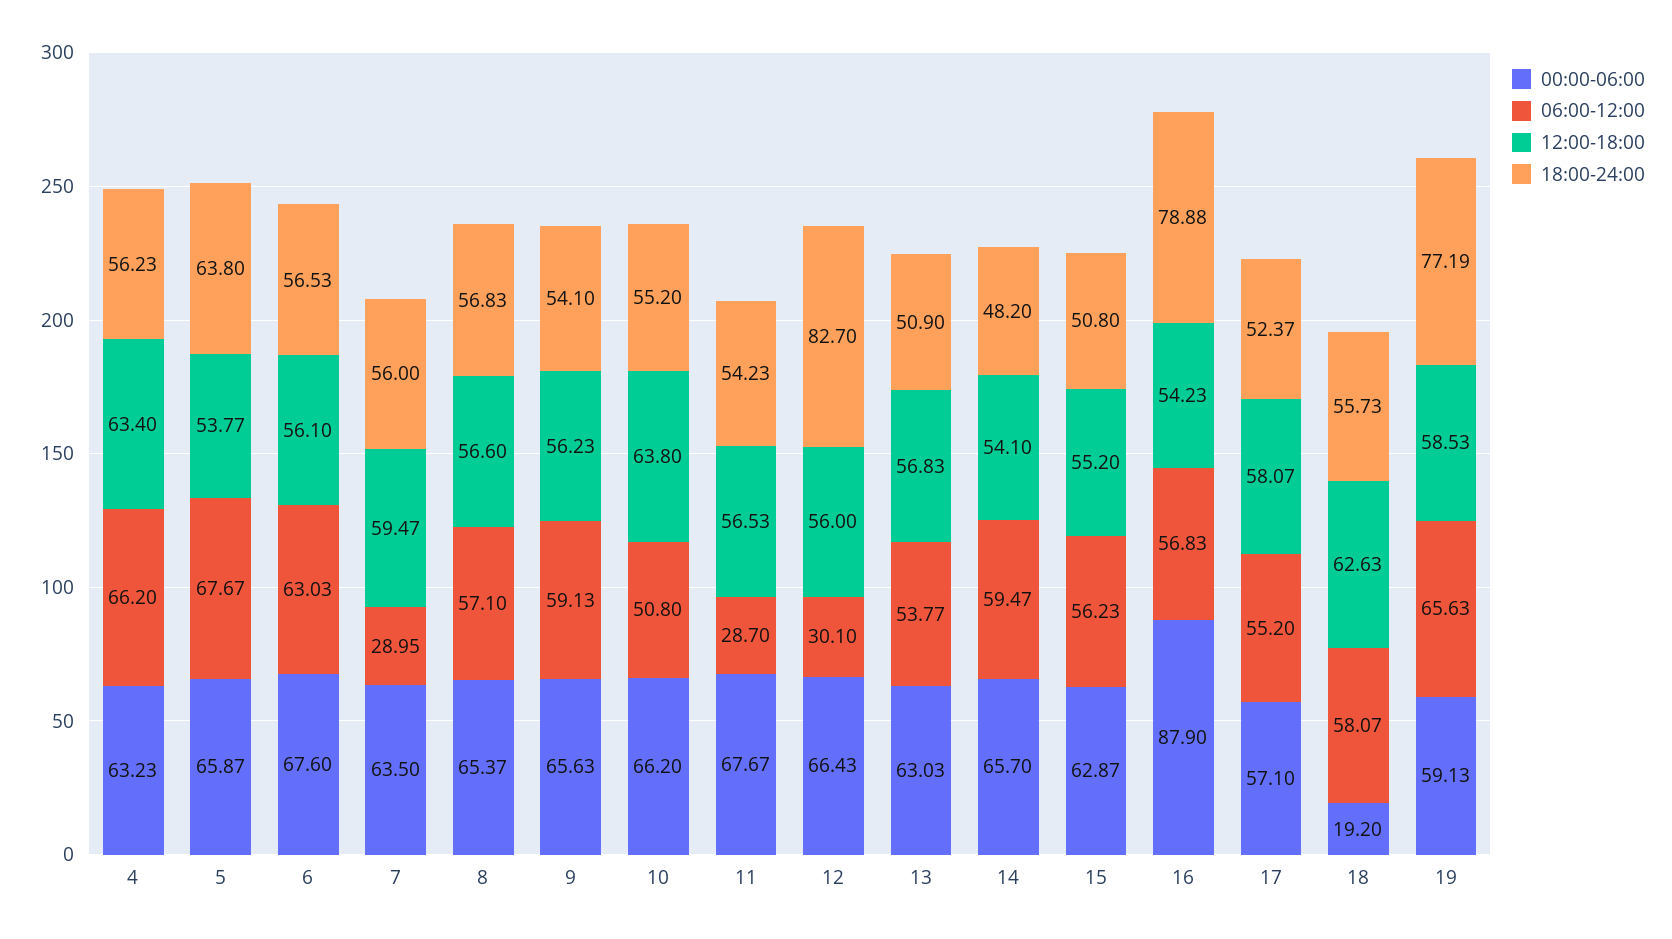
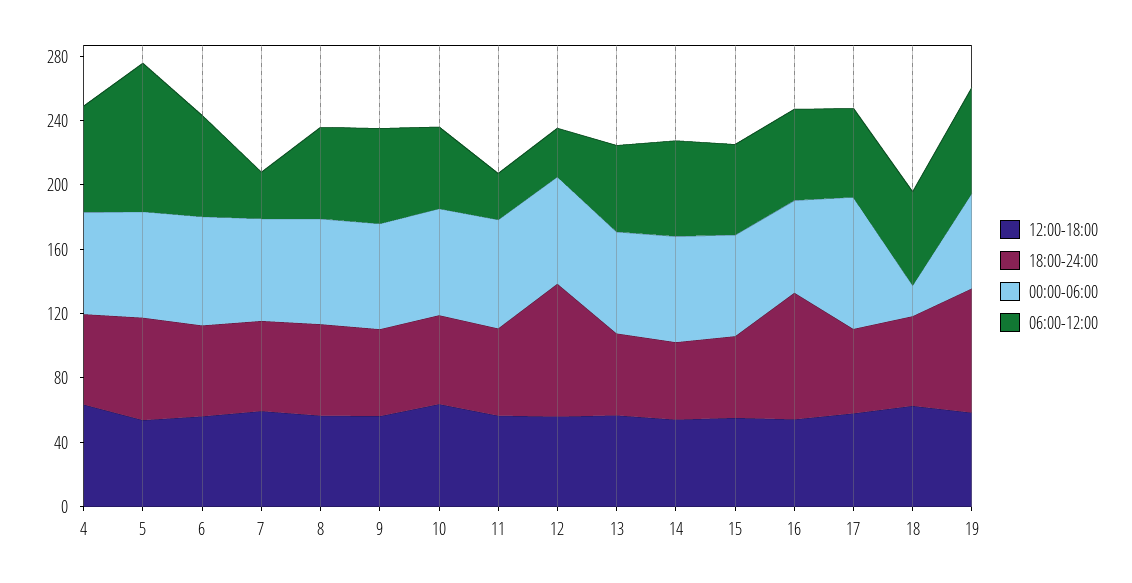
06:00-12:00, 5: 67.67 -> 90
00:00-06:00, 16: 87.9 -> 60
00:00-06:00, 17: 57.1 -> 80

